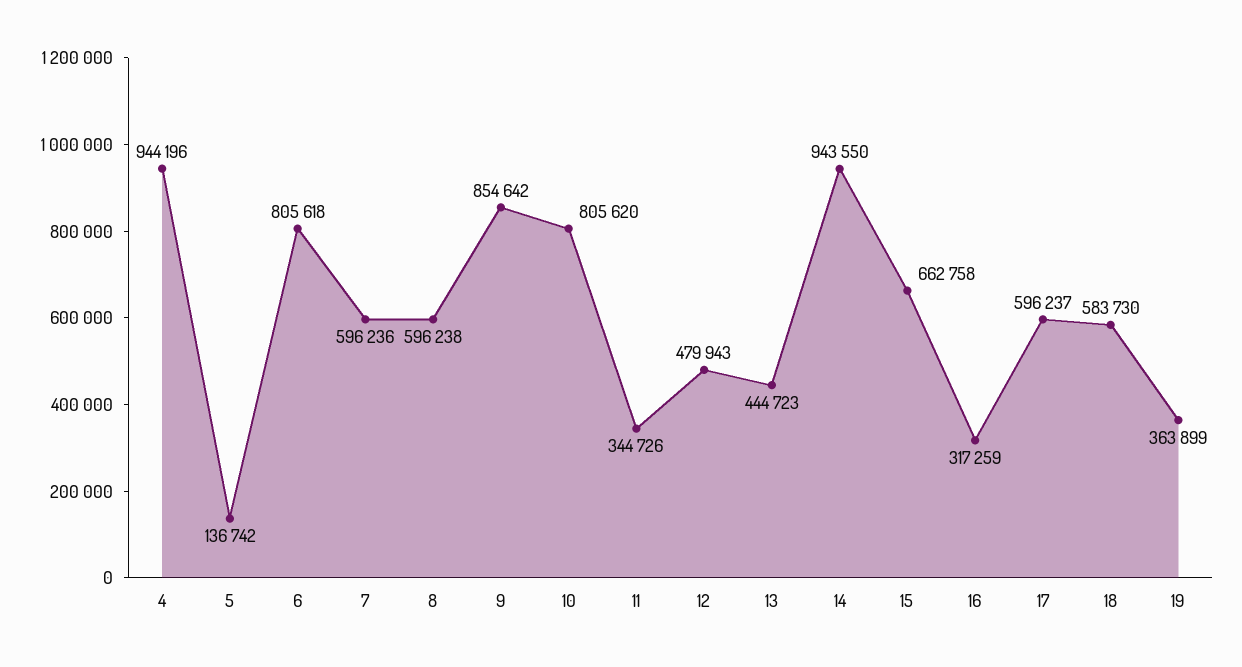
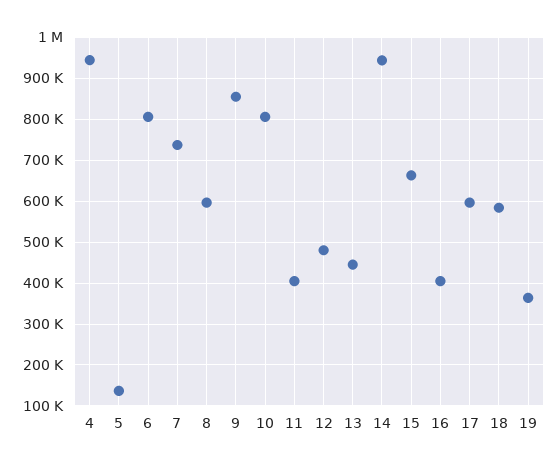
7: 596236 -> 740000
11: 344726 -> 400000
16: 317259 -> 400000

